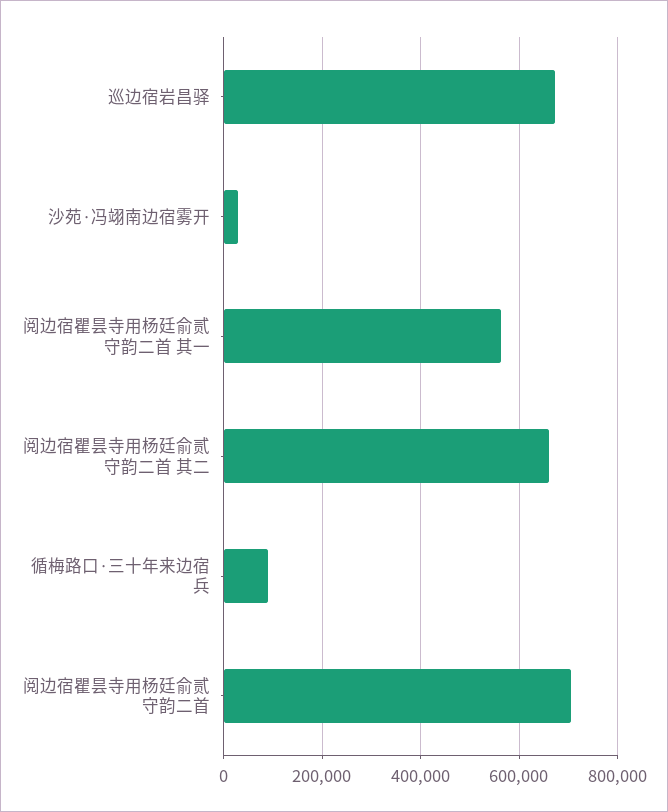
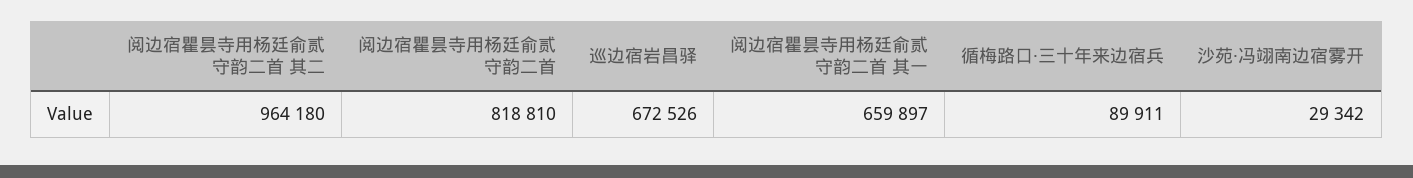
阅边宿瞿昙寺用杨廷俞贰守韵二首 其一: 560000 -> 659897
阅边宿瞿昙寺用杨廷俞贰守韵二首 其二: 660000 -> 964180
阅边宿瞿昙寺用杨廷俞贰守韵二首: 700000 -> 818810

